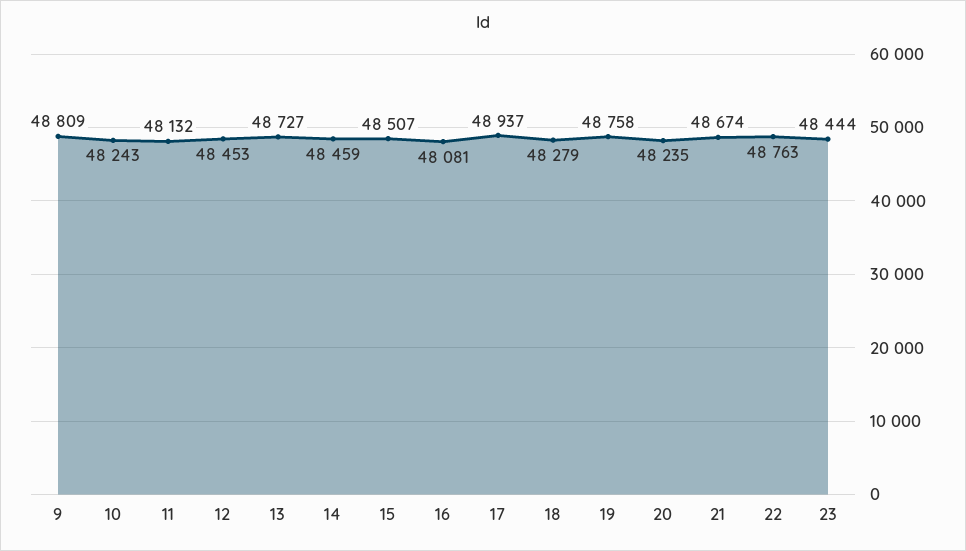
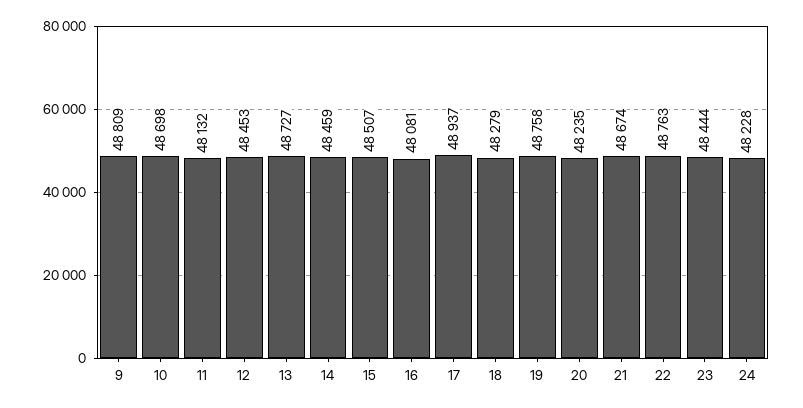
10: 48243 -> 48698
24: none -> 48228

